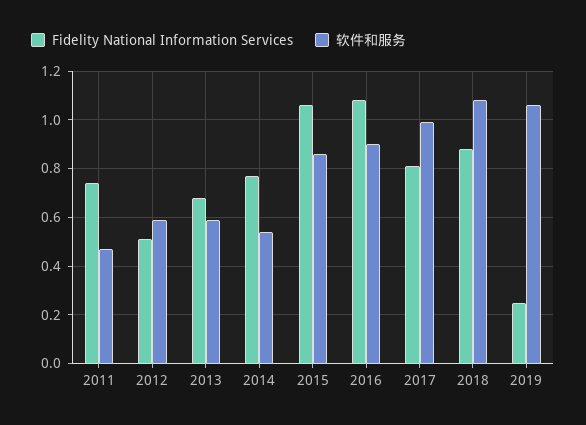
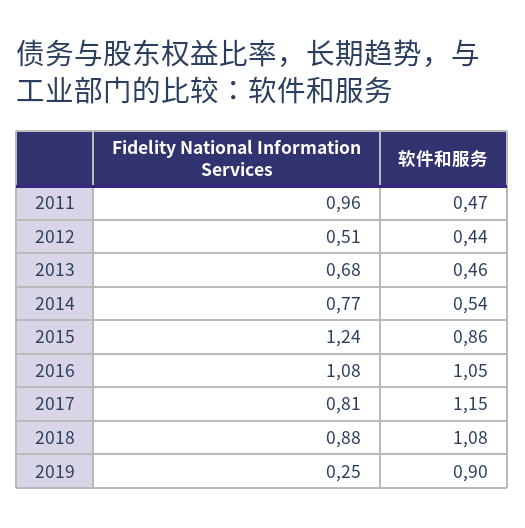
Fidelity National Information Services, 2011: 0.75 -> 0.96
软件和服务, 2012: 0.6 -> 0.44
软件和服务, 2013: 0.6 -> 0.46
Fidelity National Information Services, 2015: 1.05 -> 1.24
软件和服务, 2016: 0.9 -> 1.05
软件和服务, 2017: 1 -> 1.15
软件和服务, 2019: 1.05 -> 0.9

